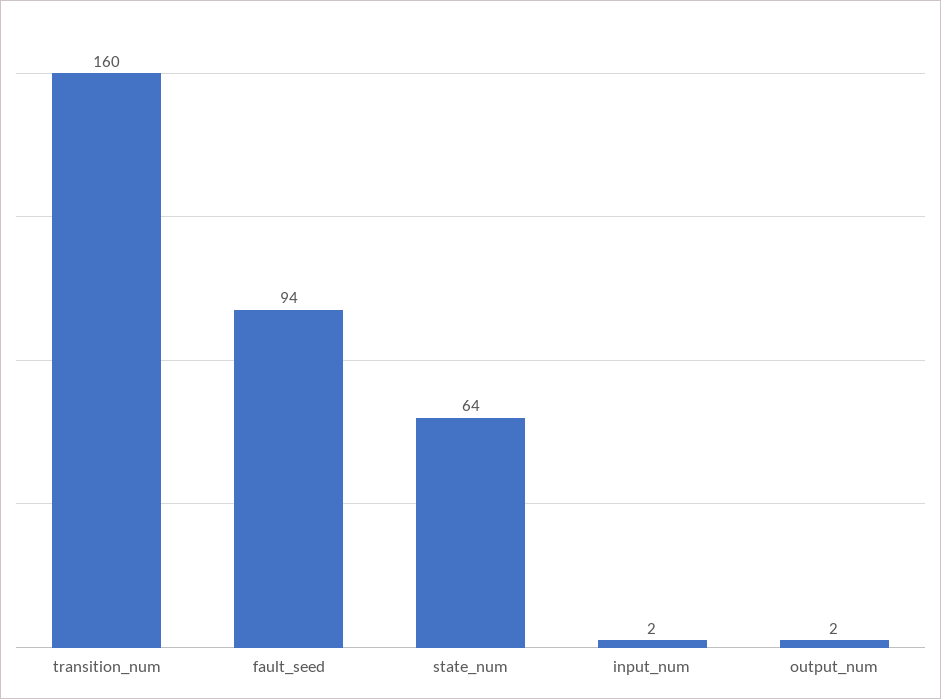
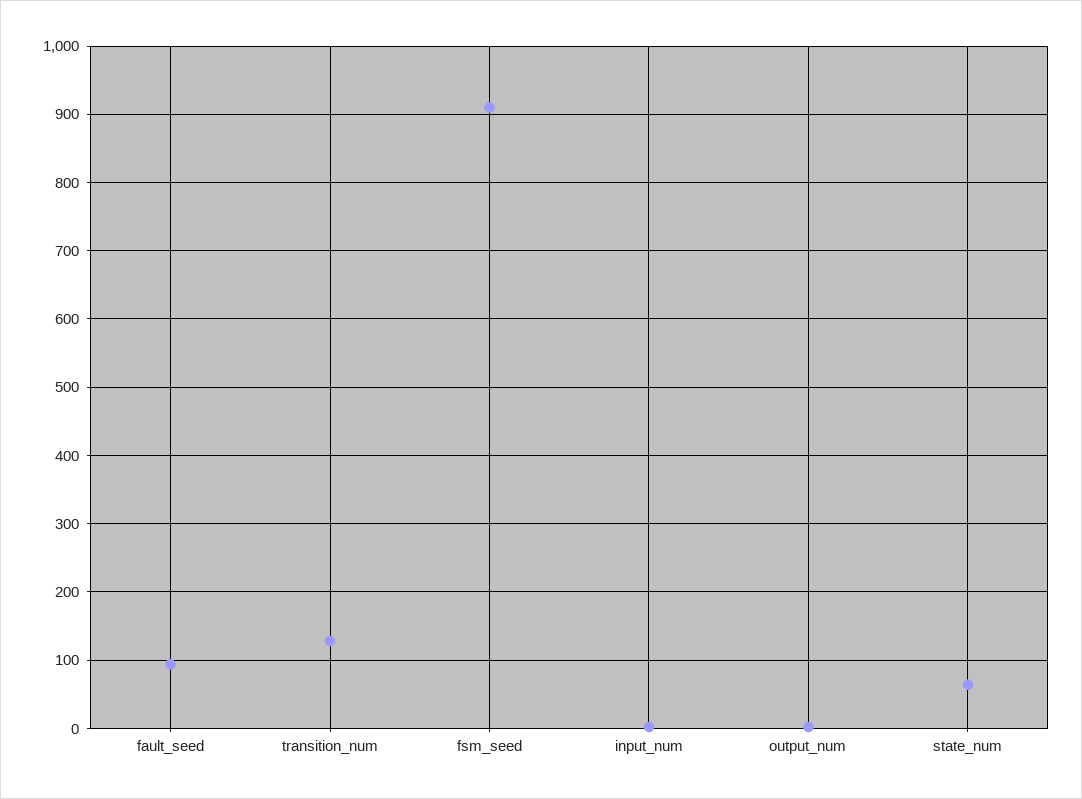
transition_num: 160 -> 130
fsm_seed: none -> 910

